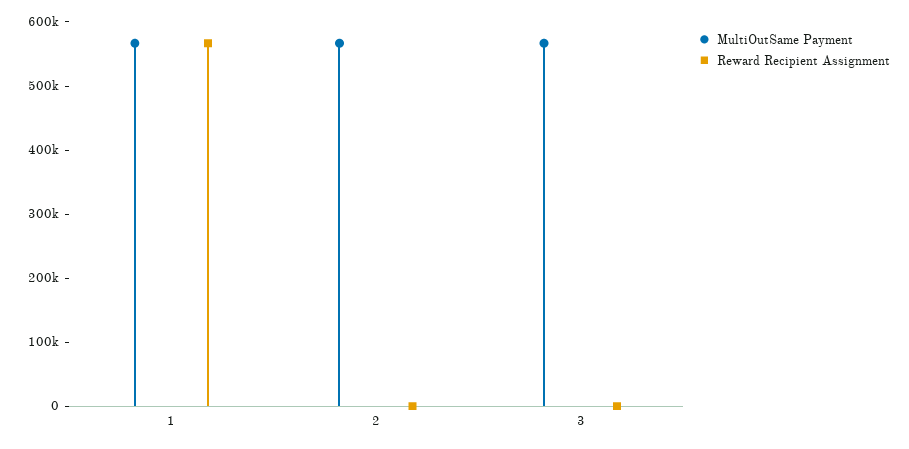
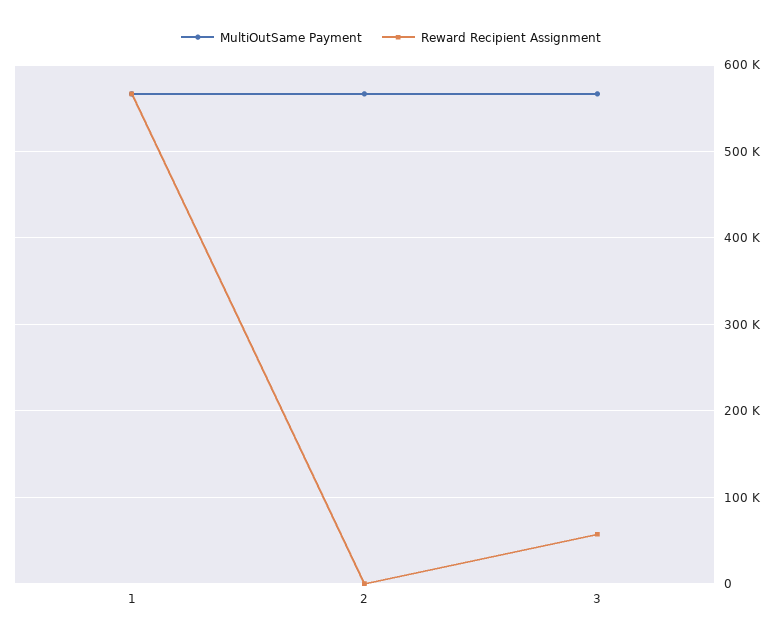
Reward Recipient Assignment, 3: 0 -> 60000

